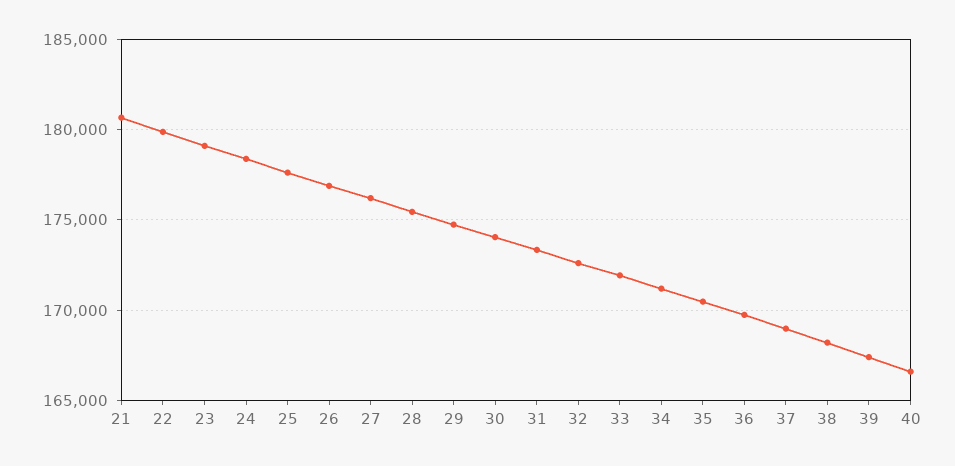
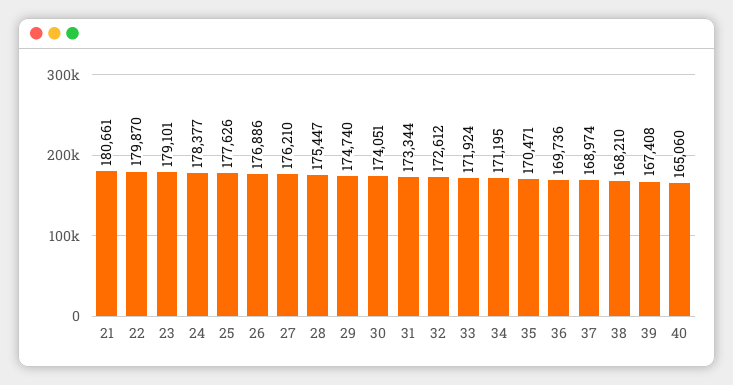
40: 166500 -> 165060

